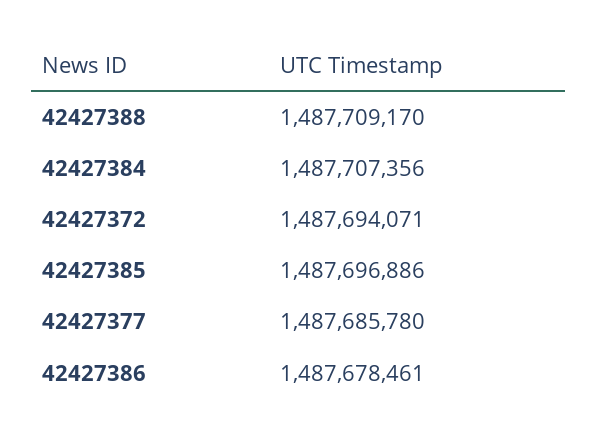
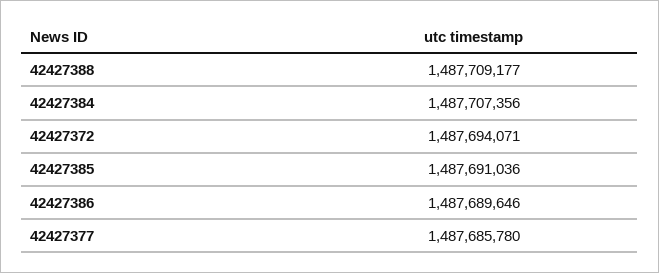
42427388: 1487709170 -> 1487709177
42427385: 1487696886 -> 1487691036
42427386: 1487678461 -> 1487689646

